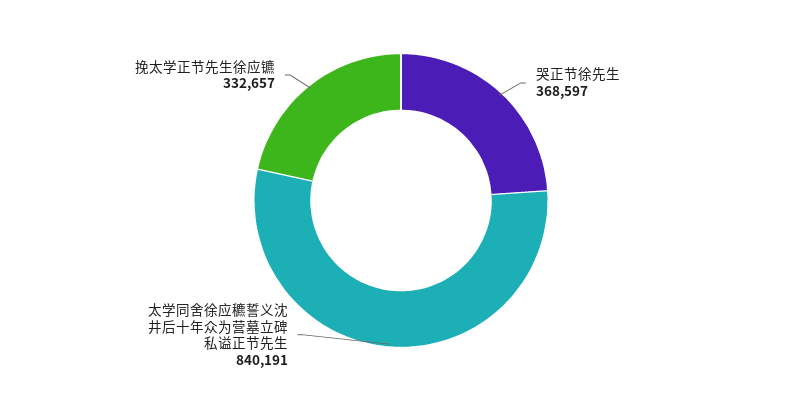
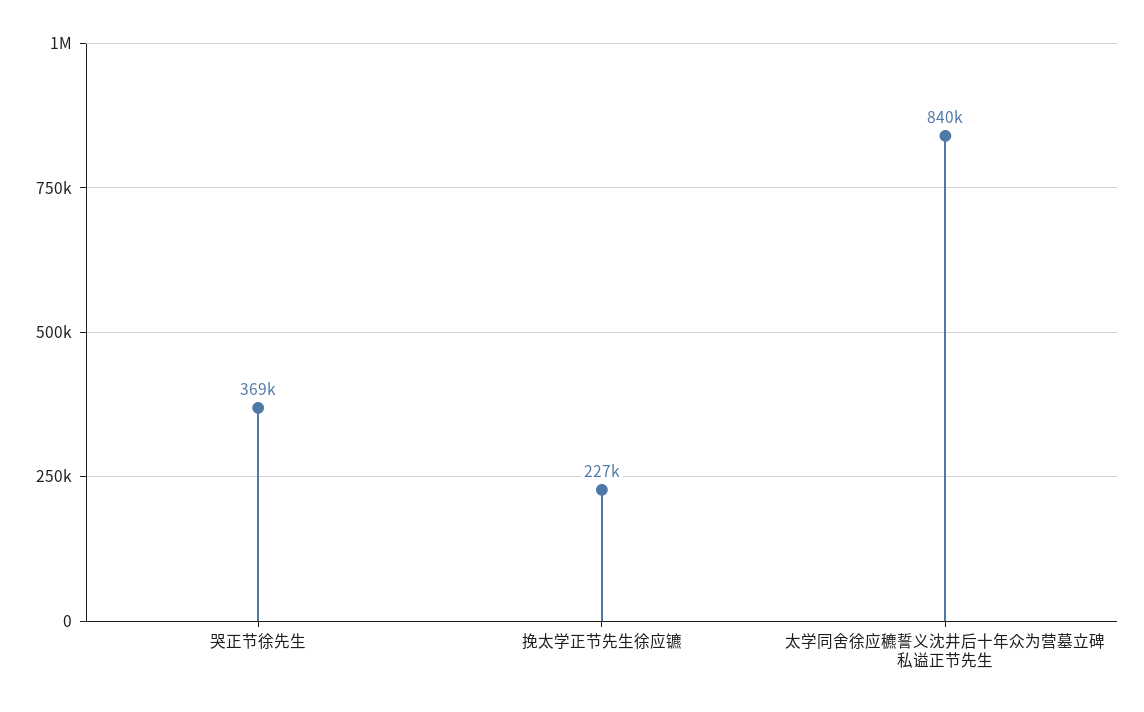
挽太学正节先生徐应镳: 332657 -> 227000

